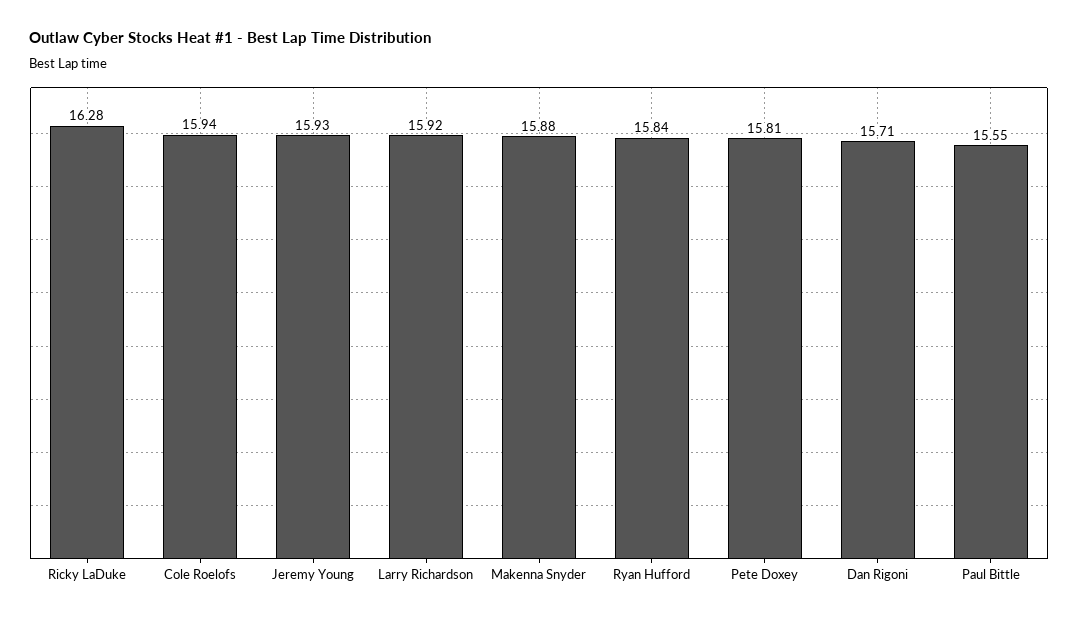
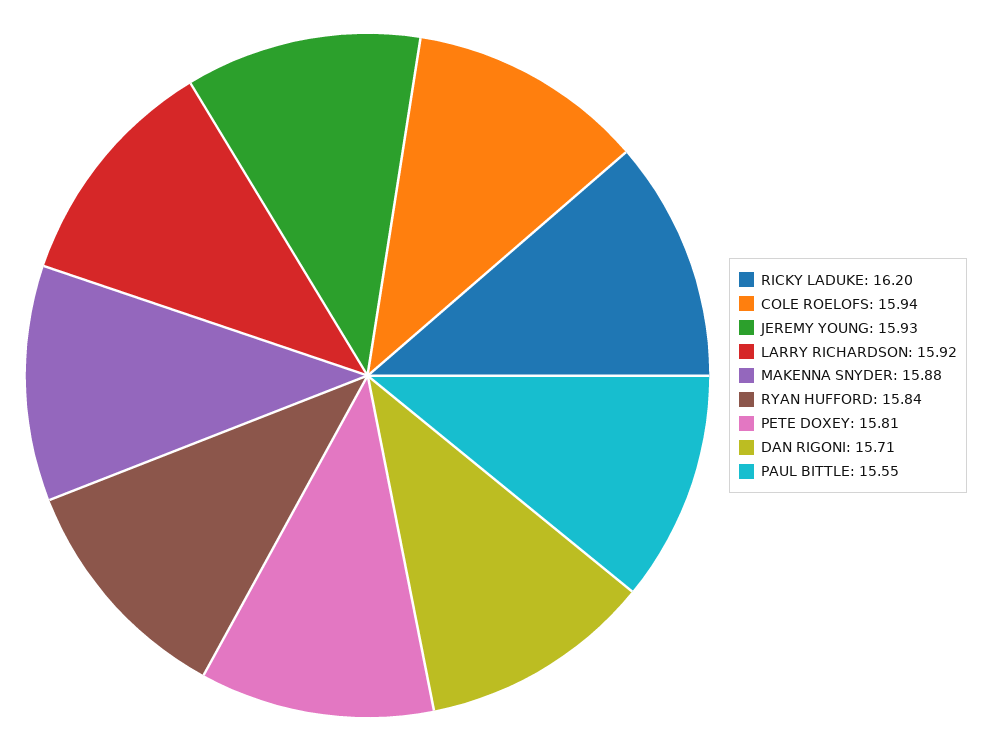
Ricky LaDuke: 16.28 -> 16.2

